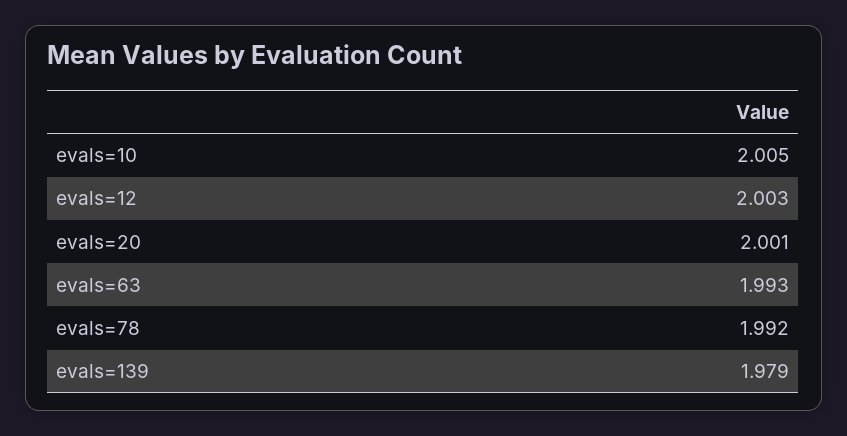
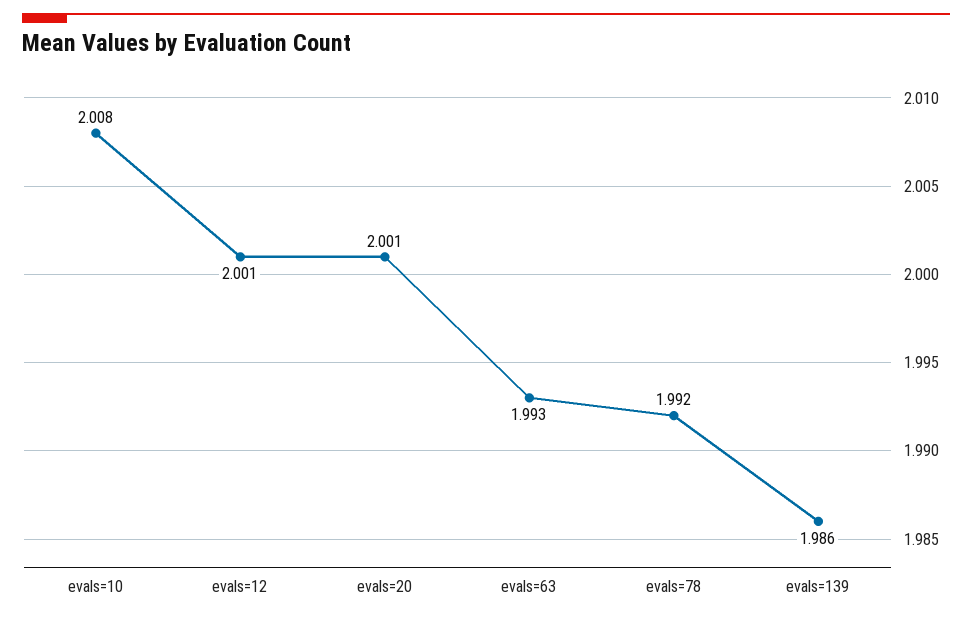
evals=10: 2.005 -> 2.008
evals=12: 2.003 -> 2.001
evals=139: 1.979 -> 1.986

